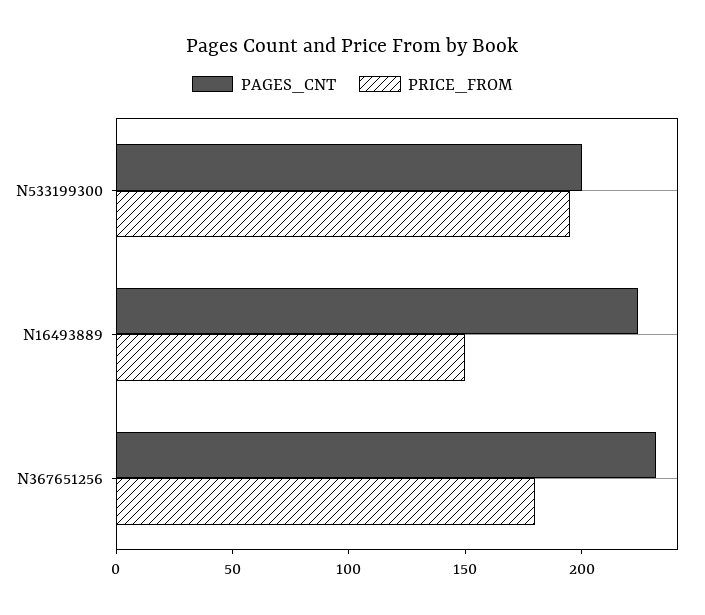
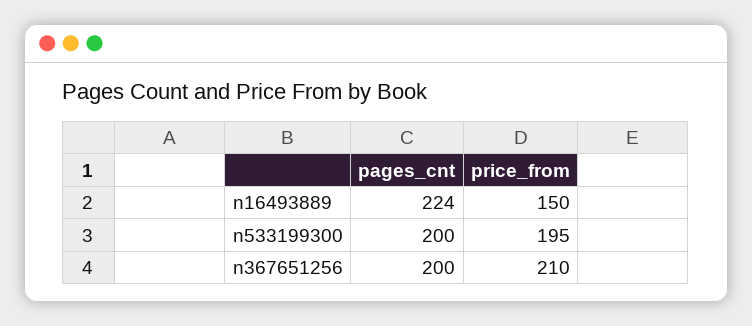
PAGES_CNT, N367651256: 230 -> 200
PRICE_FROM, N367651256: 180 -> 210

